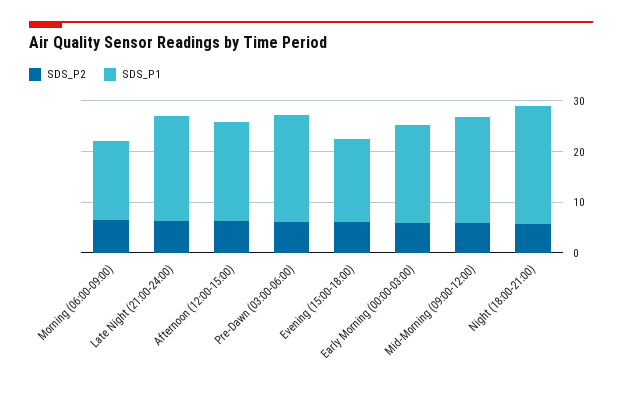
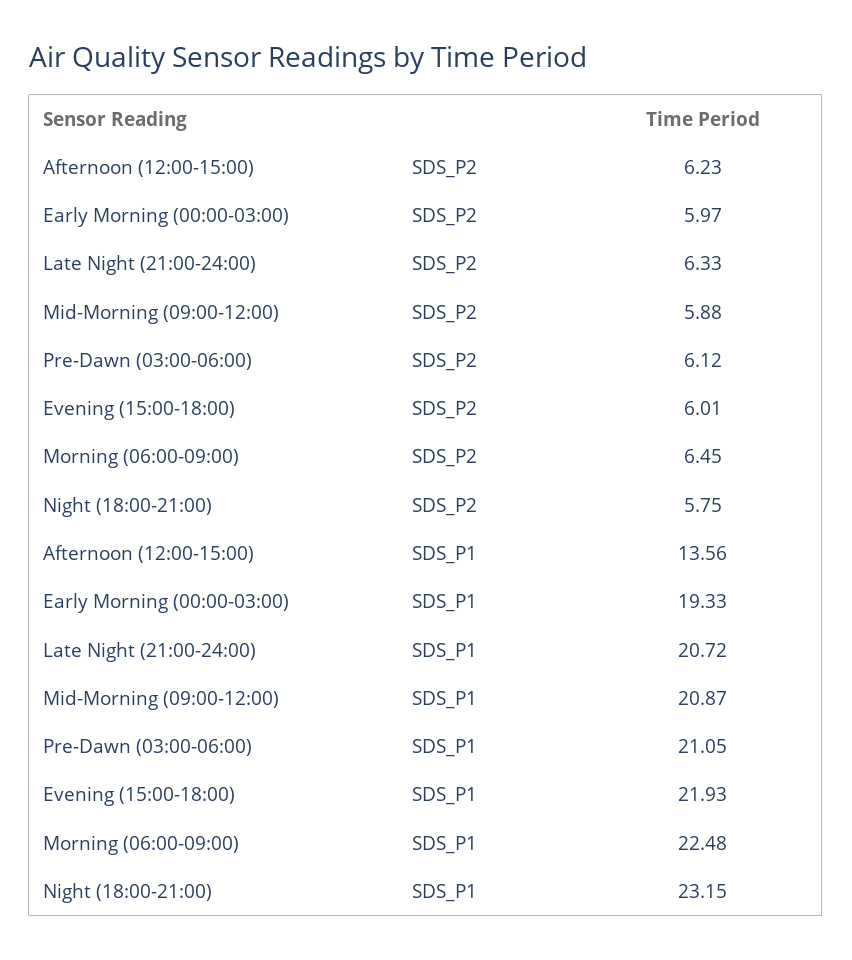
SDS_P1, Morning (06:00-09:00): 16 -> 22.48
SDS_P1, Afternoon (12:00-15:00): 20 -> 13.56
SDS_P1, Evening (15:00-18:00): 16 -> 21.93

